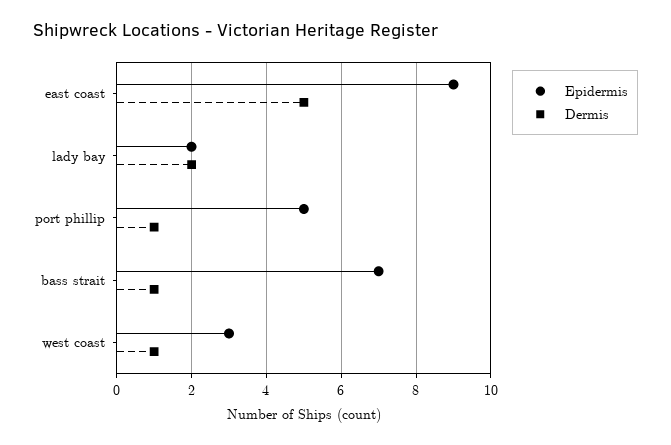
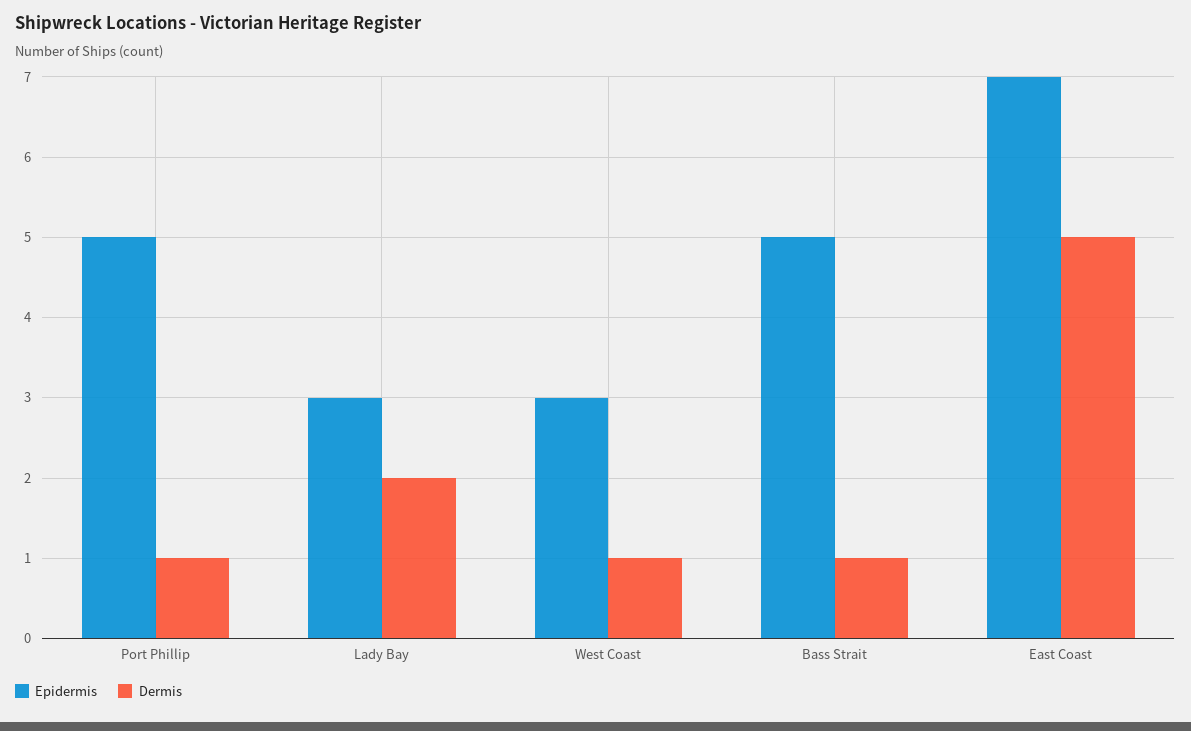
Epidermis, east coast: 9 -> 7
Epidermis, lady bay: 2 -> 3
Epidermis, bass strait: 7 -> 5

